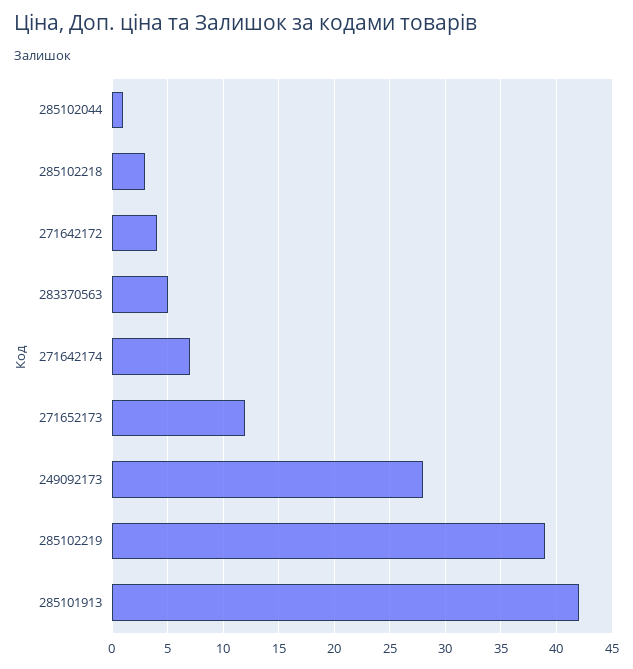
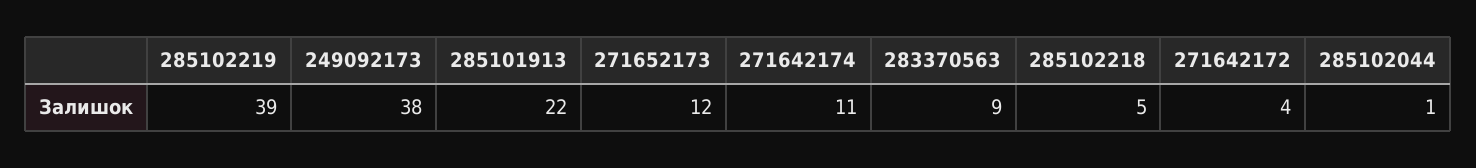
285102218: 3 -> 5
283370563: 5 -> 9
271642174: 7 -> 11
249092173: 28 -> 38
285101913: 42 -> 22

